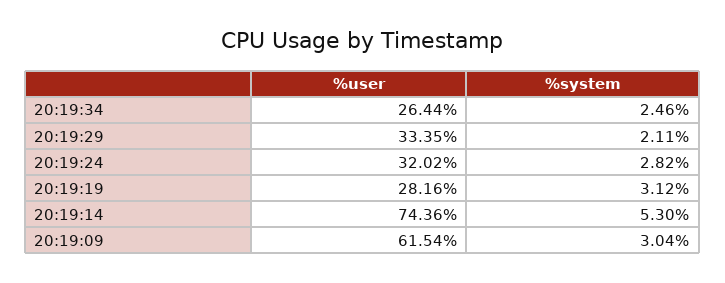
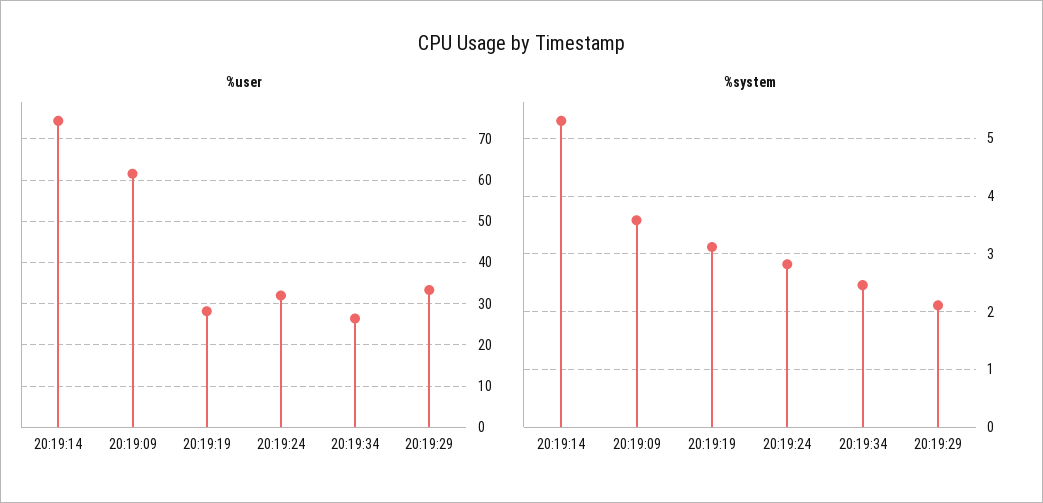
%system, 20:19:09: 3.04 -> 3.6

